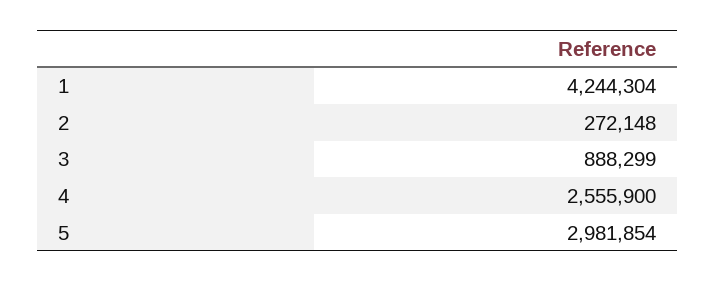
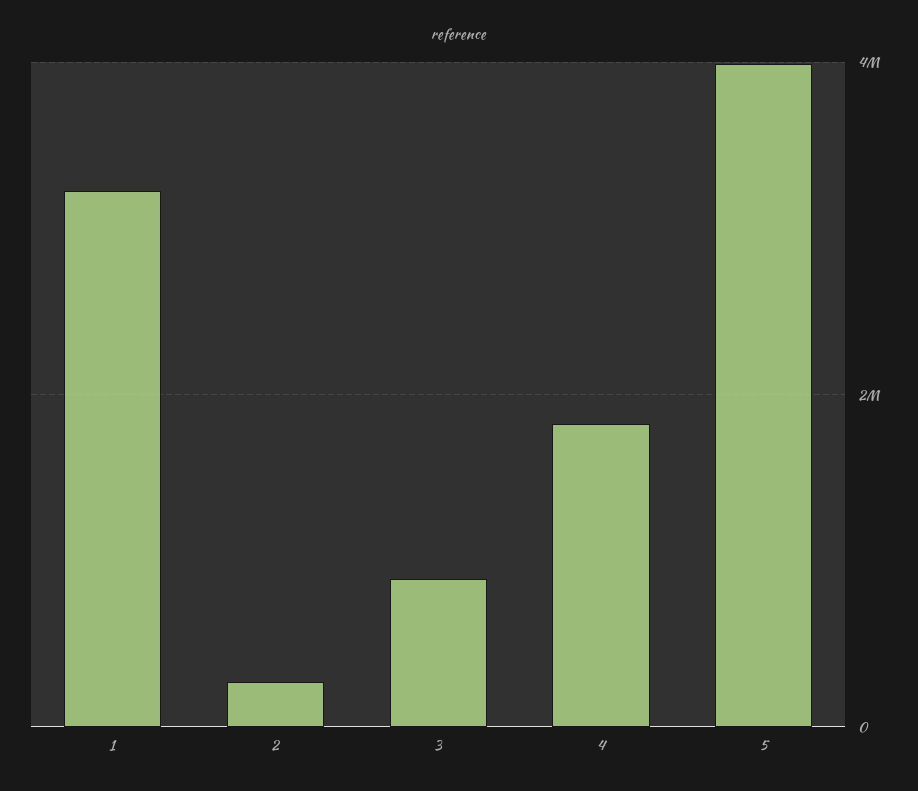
1: 4244304 -> 3200000
4: 2555900 -> 1800000
5: 2981854 -> 4000000

